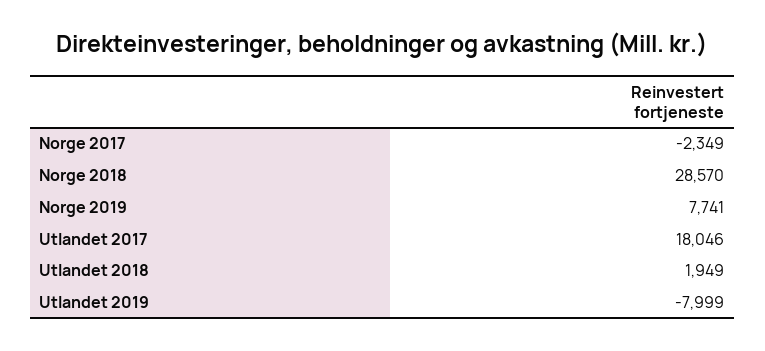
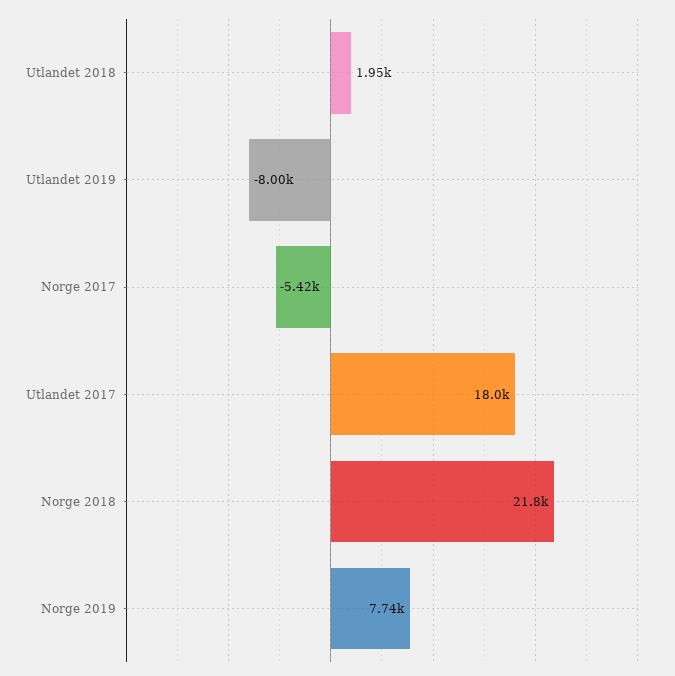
Norge 2017: -2349 -> -5420
Norge 2018: 28570 -> 21800

